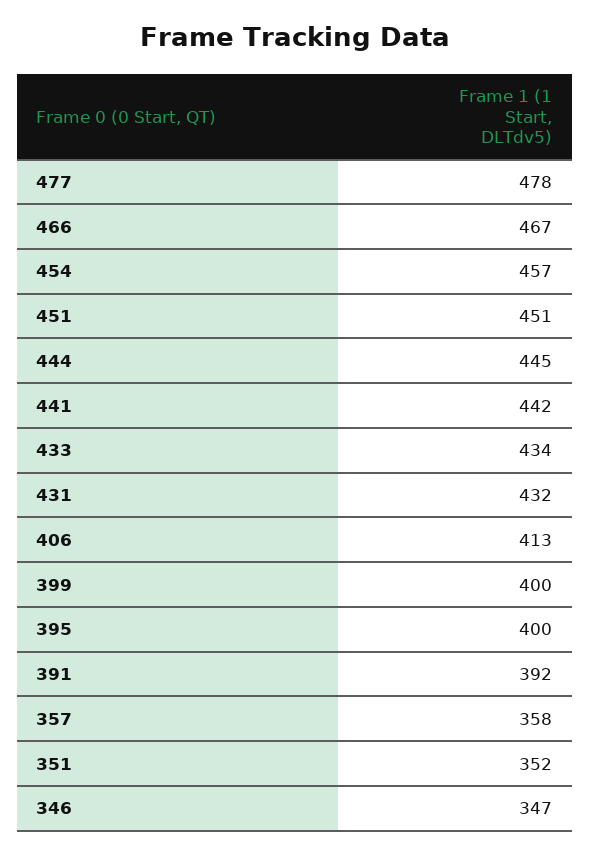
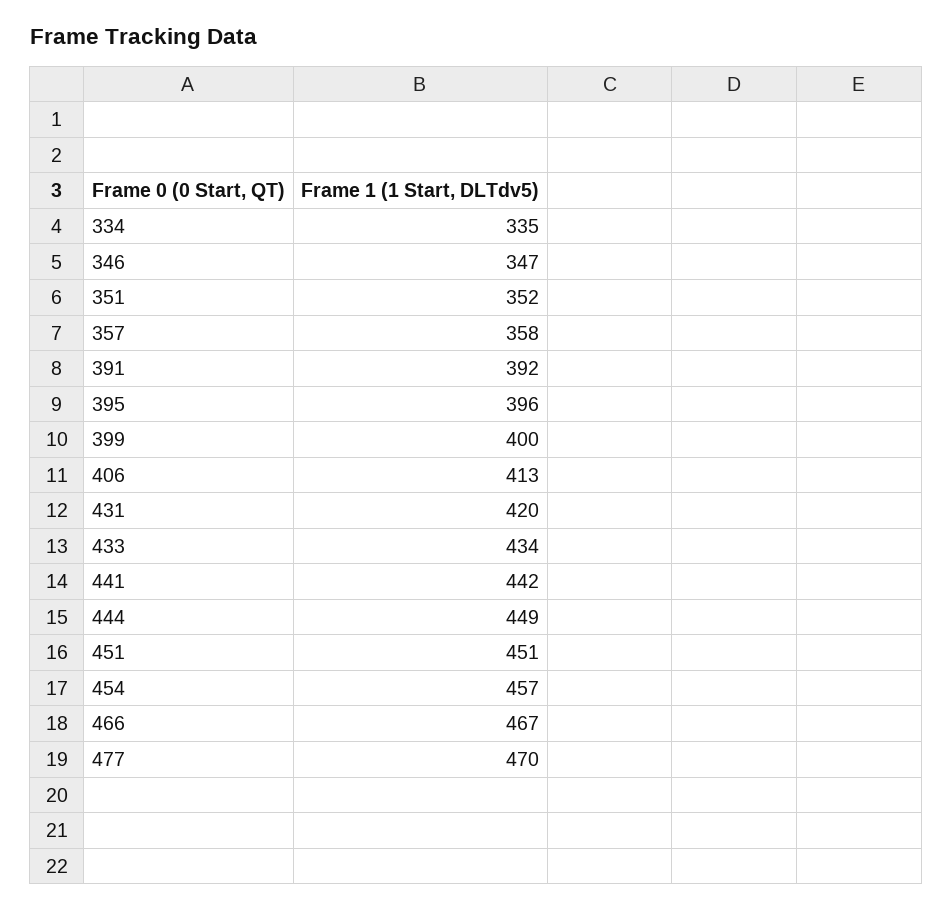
477: 478 -> 470
444: 445 -> 449
431: 432 -> 420
395: 400 -> 396
334: none -> 335

